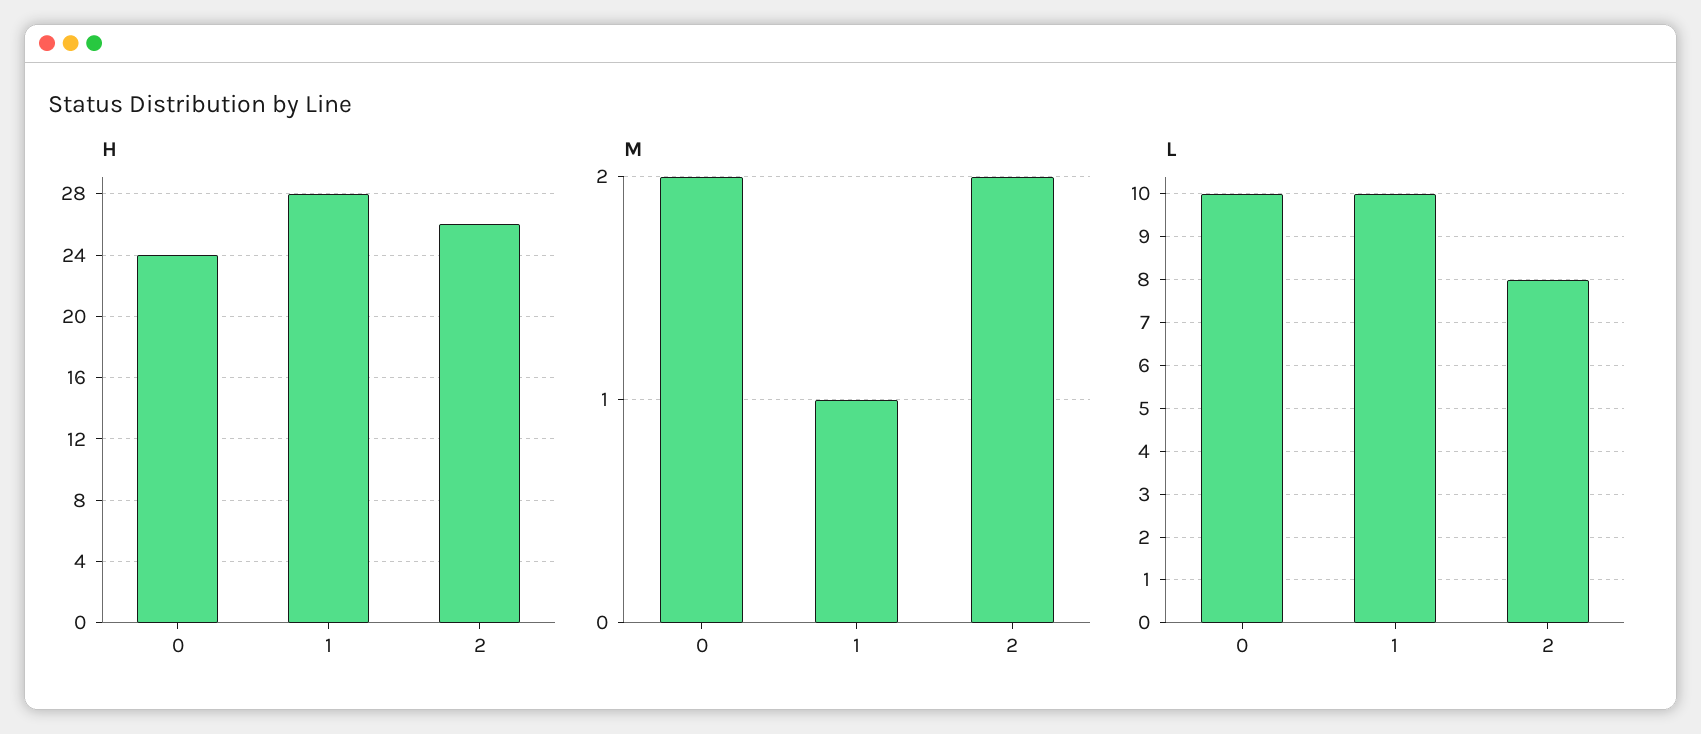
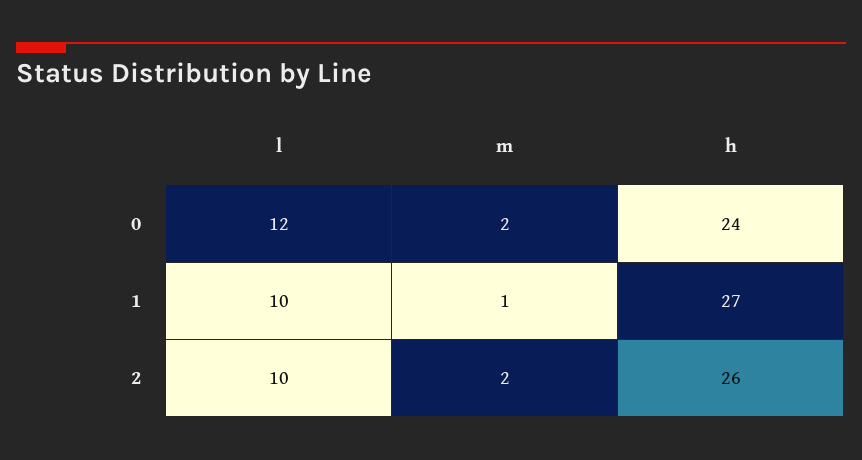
H, 1: 28 -> 27
L, 0: 10 -> 12
L, 2: 8 -> 10

